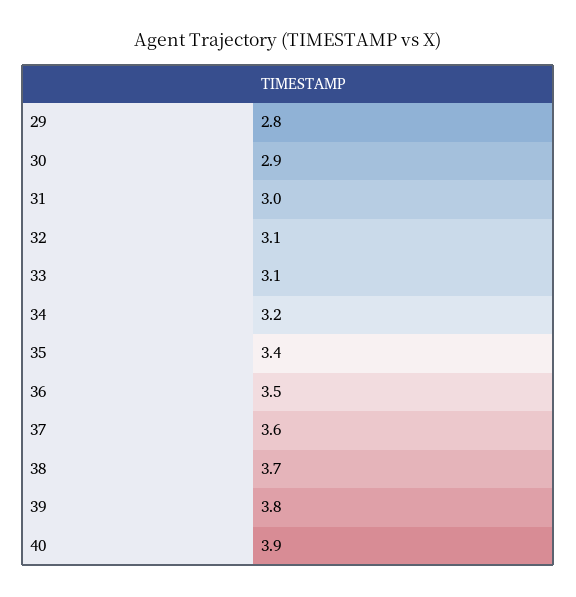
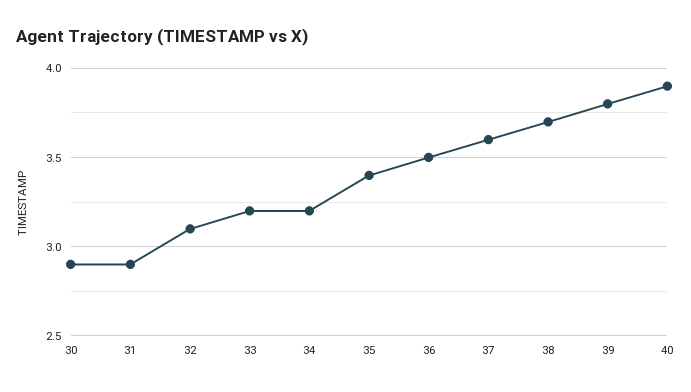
29: 2.8 -> none
31: 3 -> 2.9
33: 3.1 -> 3.2

